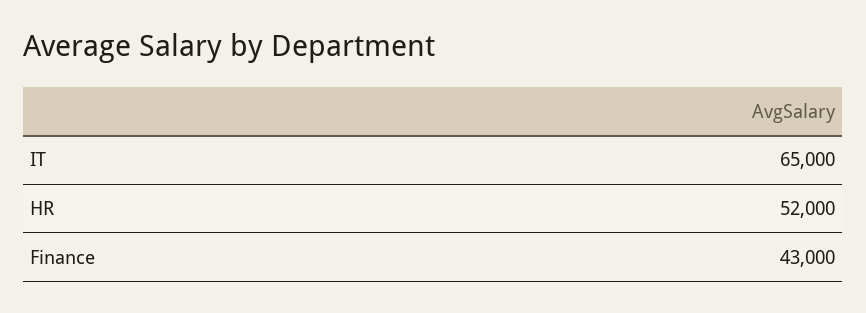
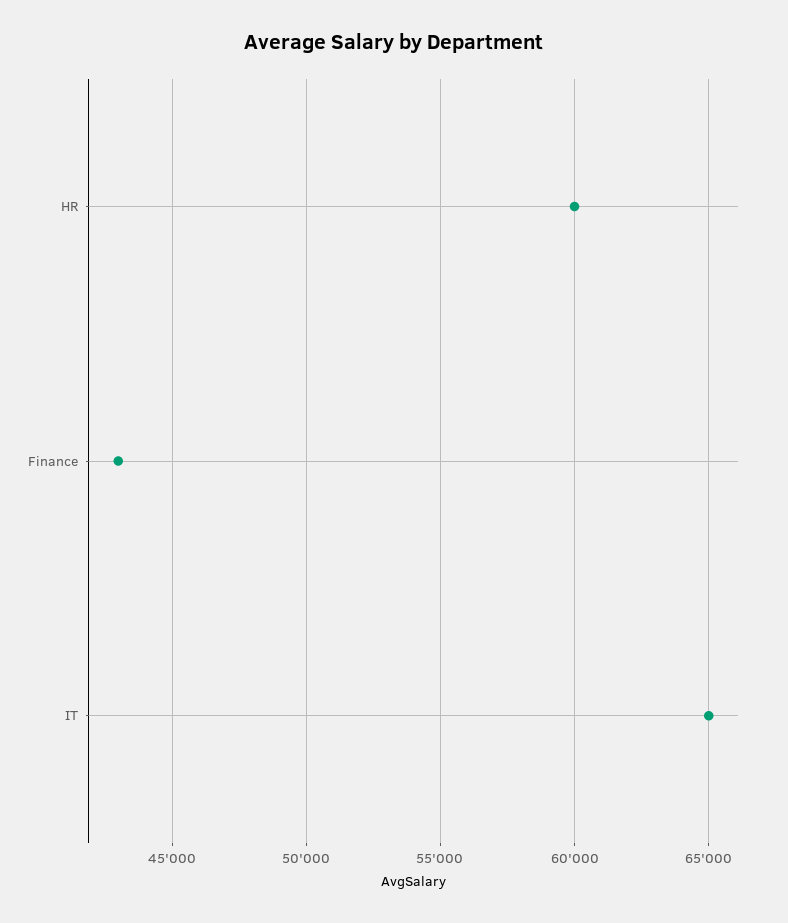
HR: 52000 -> 60000

